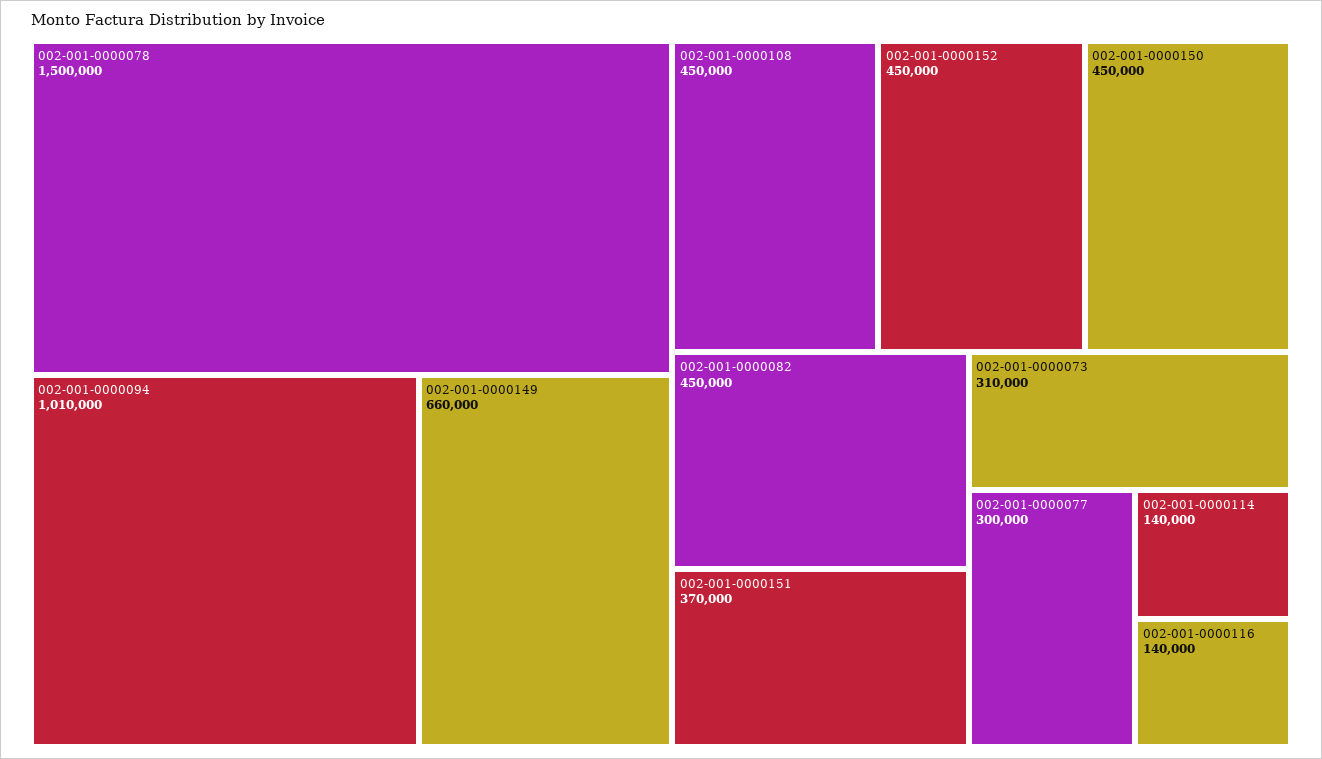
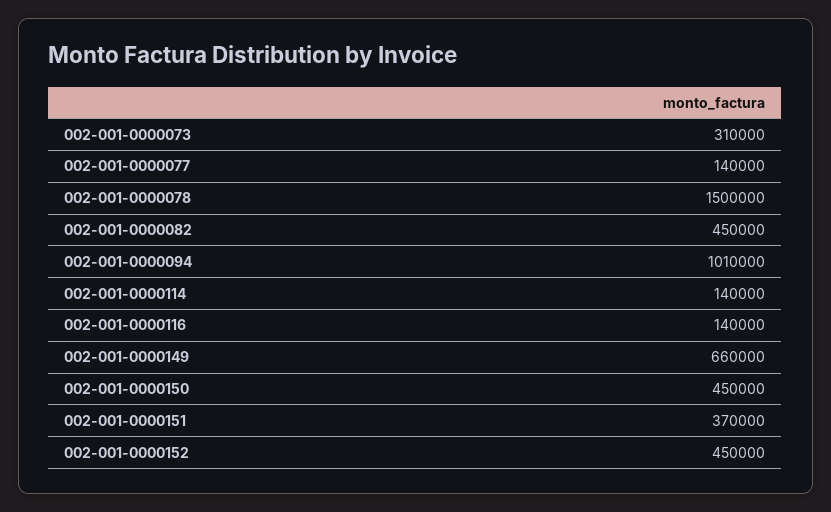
002-001-0000108: 450000 -> none
002-001-0000077: 300000 -> 140000

